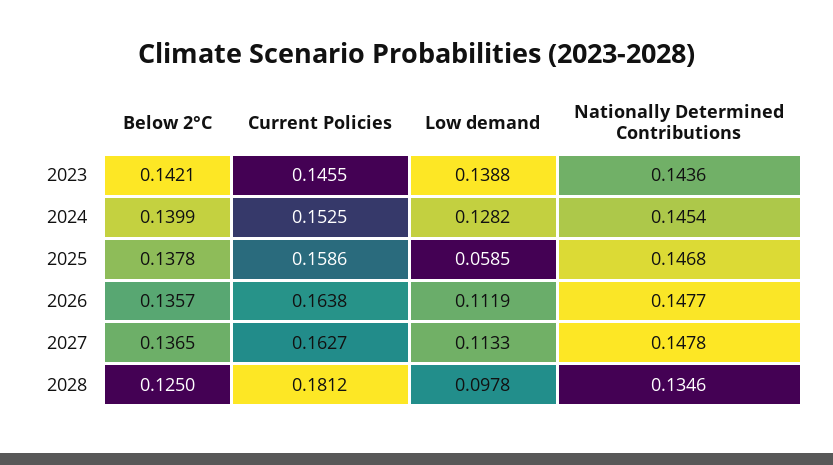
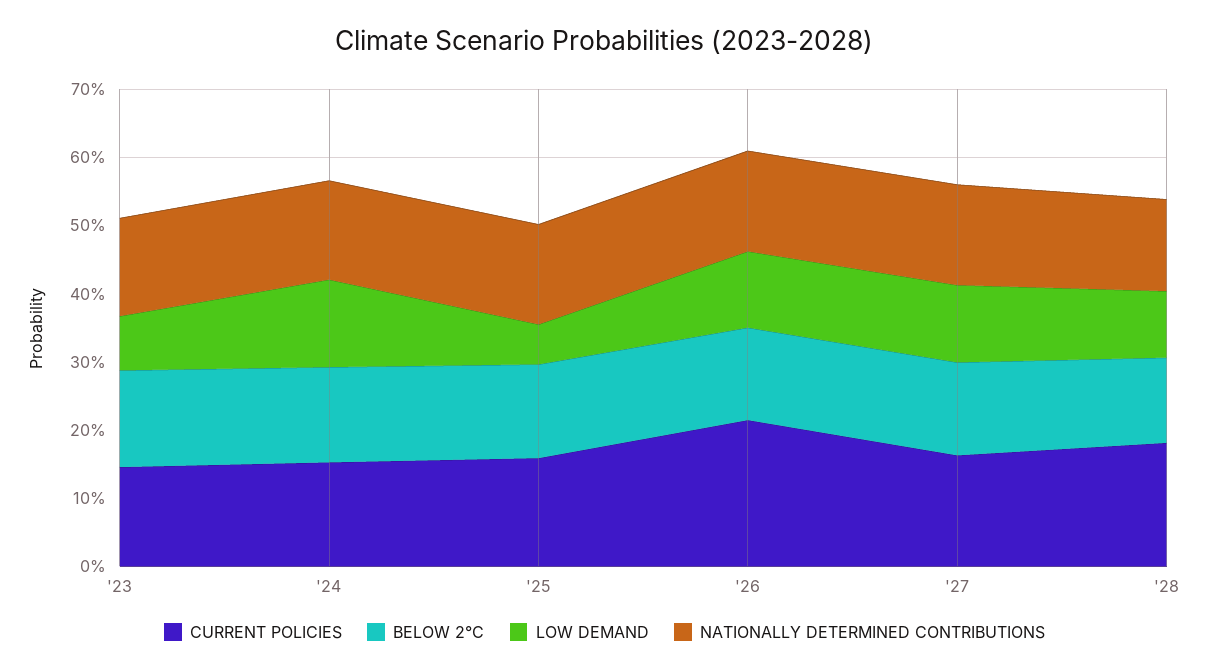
Low demand, 2023: 0.1388 -> 0.08
Current Policies, 2026: 0.1638 -> 0.22

